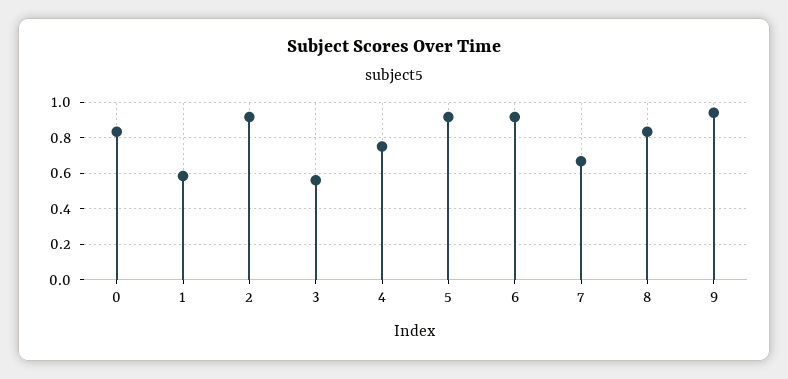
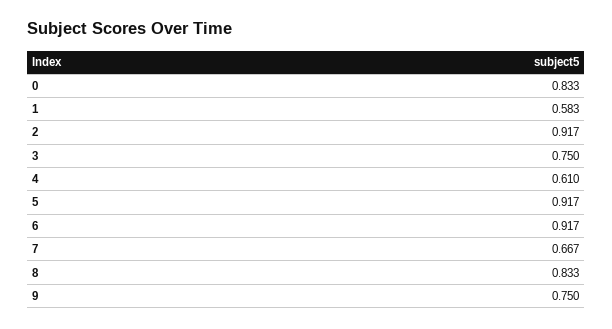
3: 0.55 -> 0.75
4: 0.75 -> 0.61
9: 0.95 -> 0.75

